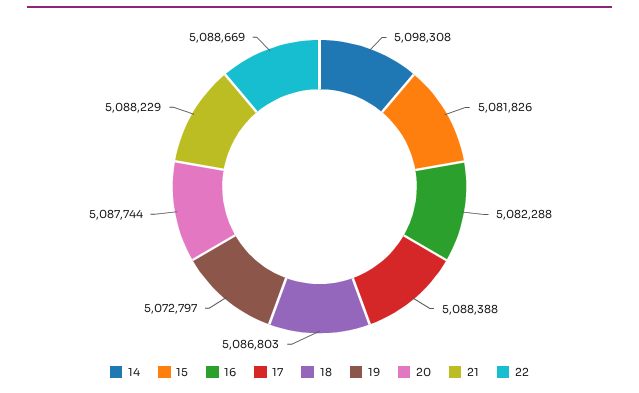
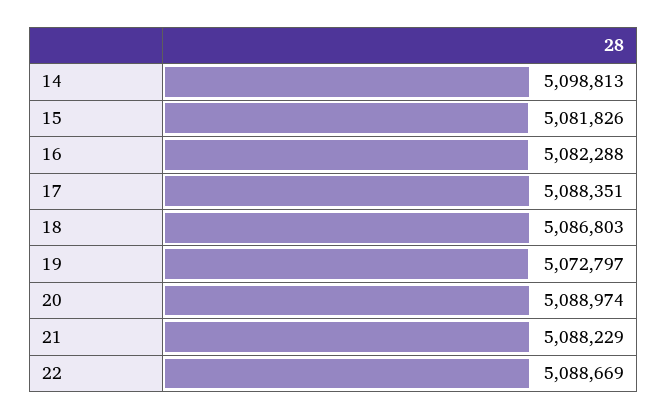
14: 5098308 -> 5098813
17: 5088388 -> 5088351
20: 5087744 -> 5088974

